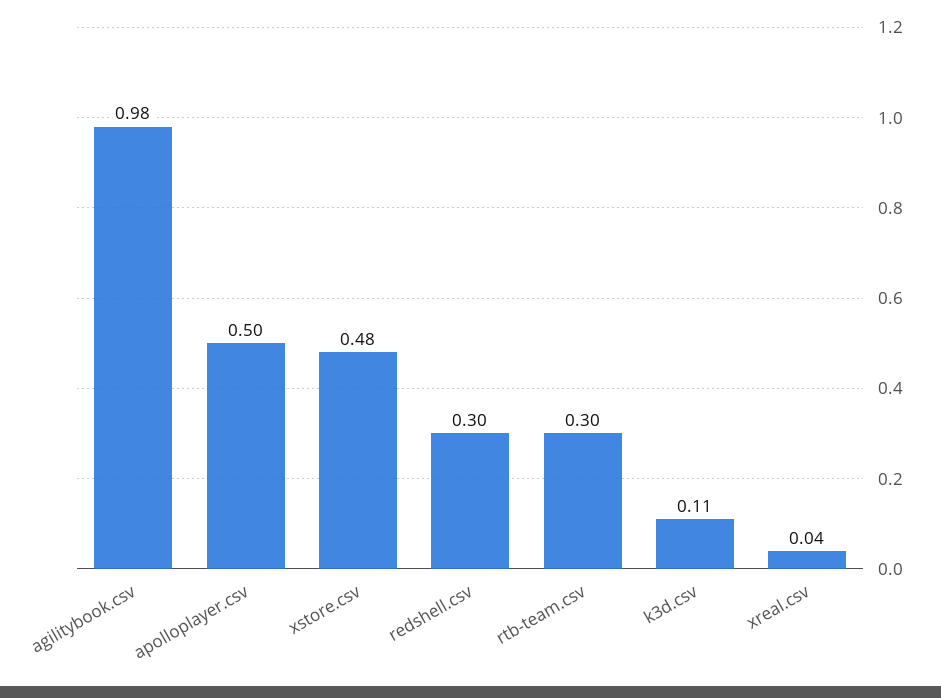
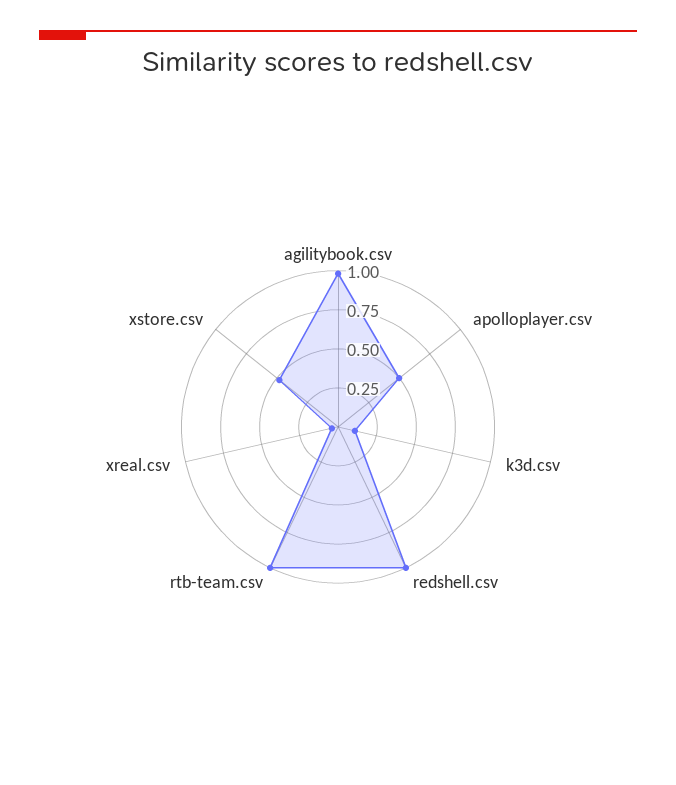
redshell.csv: 0.3 -> 1
rtb-team.csv: 0.3 -> 1

